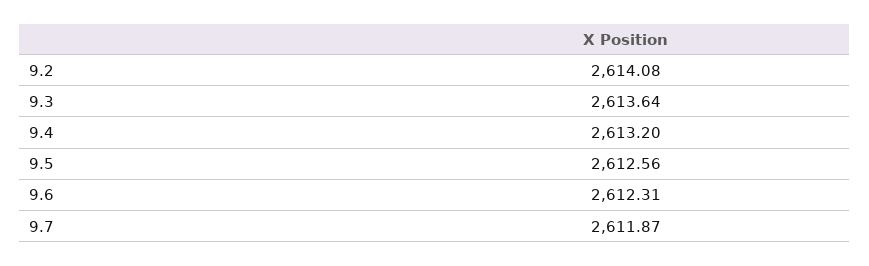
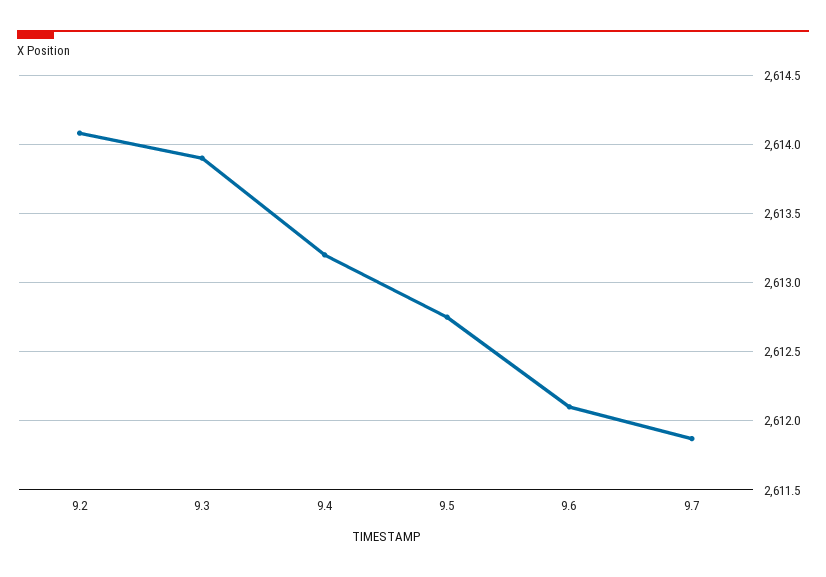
9.3: 2613.64 -> 2613.9
9.5: 2612.56 -> 2612.75
9.6: 2612.31 -> 2612.1

